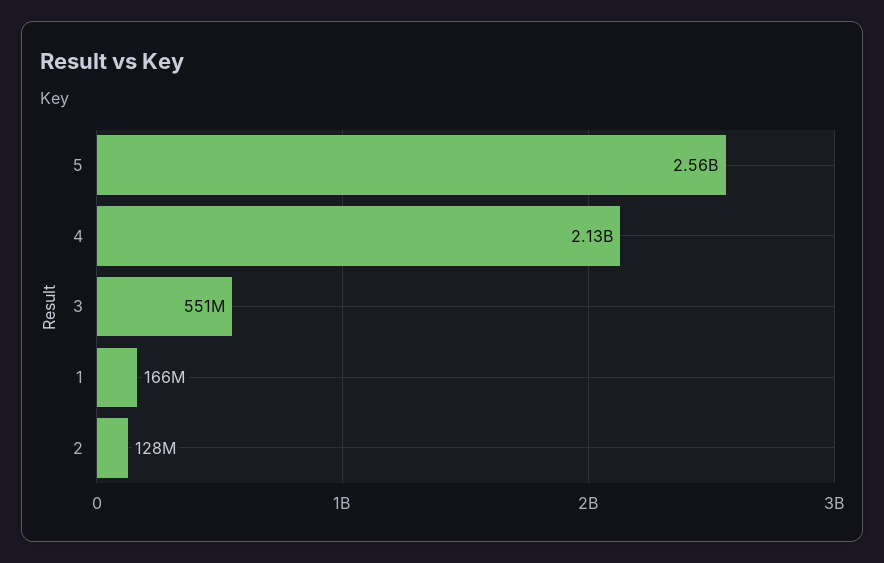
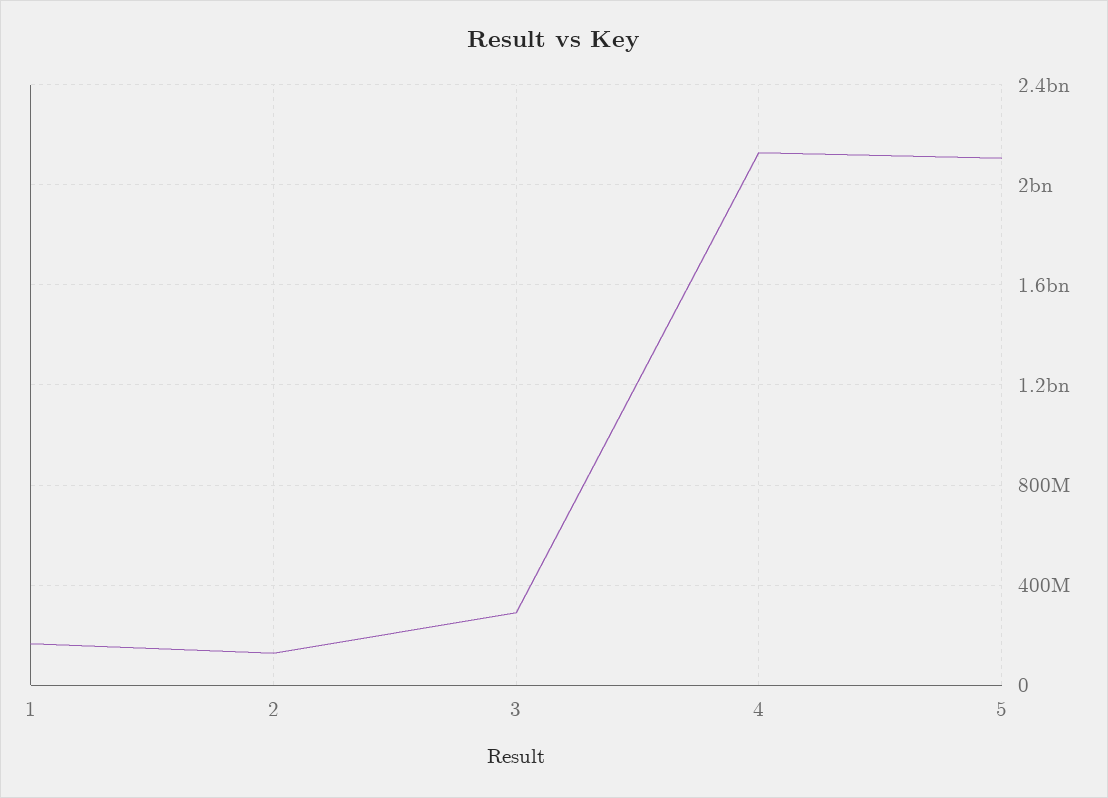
5: 2560000000 -> 2100000000
3: 551000000 -> 300000000

